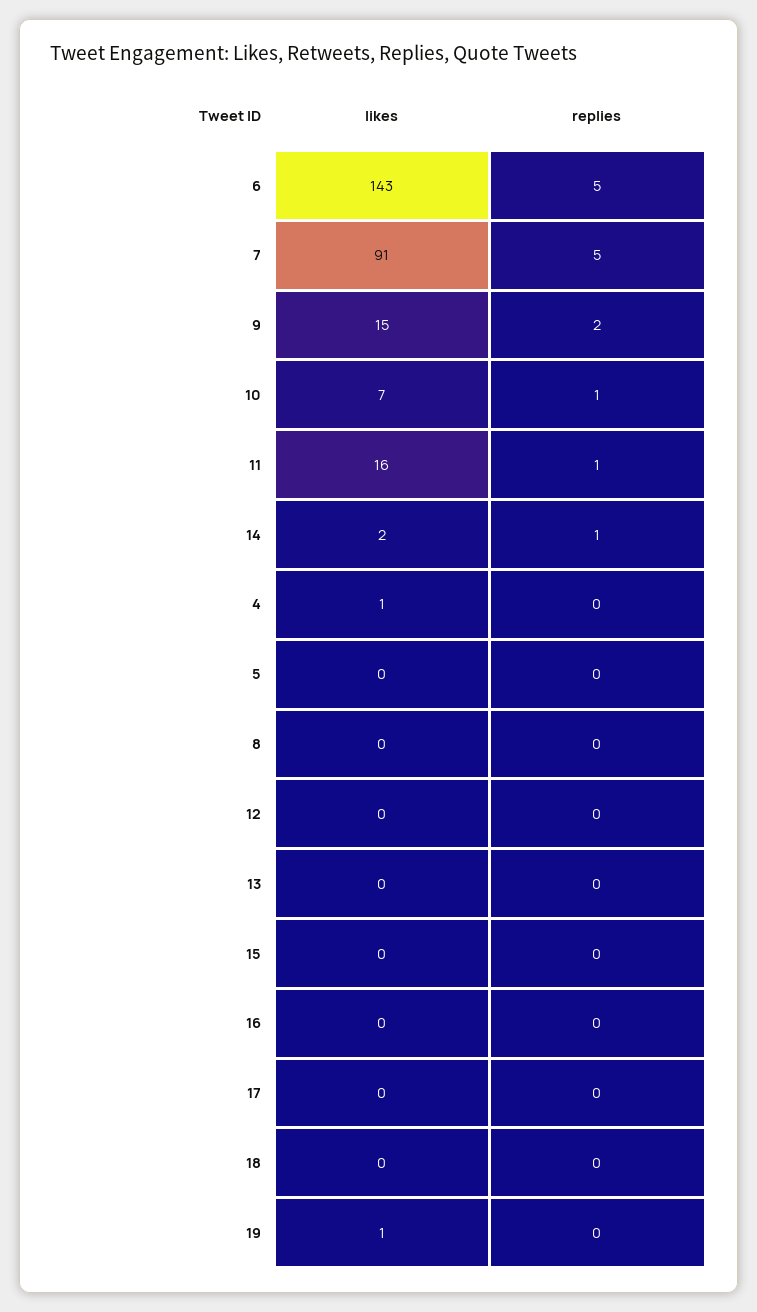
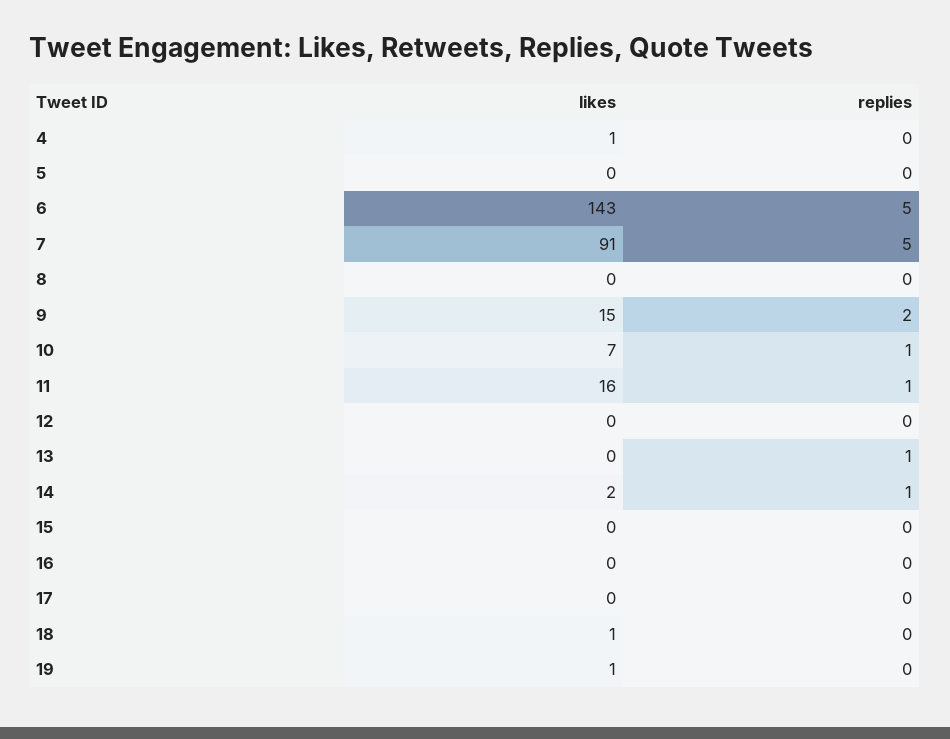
replies, 13: 0 -> 1
likes, 18: 0 -> 1

